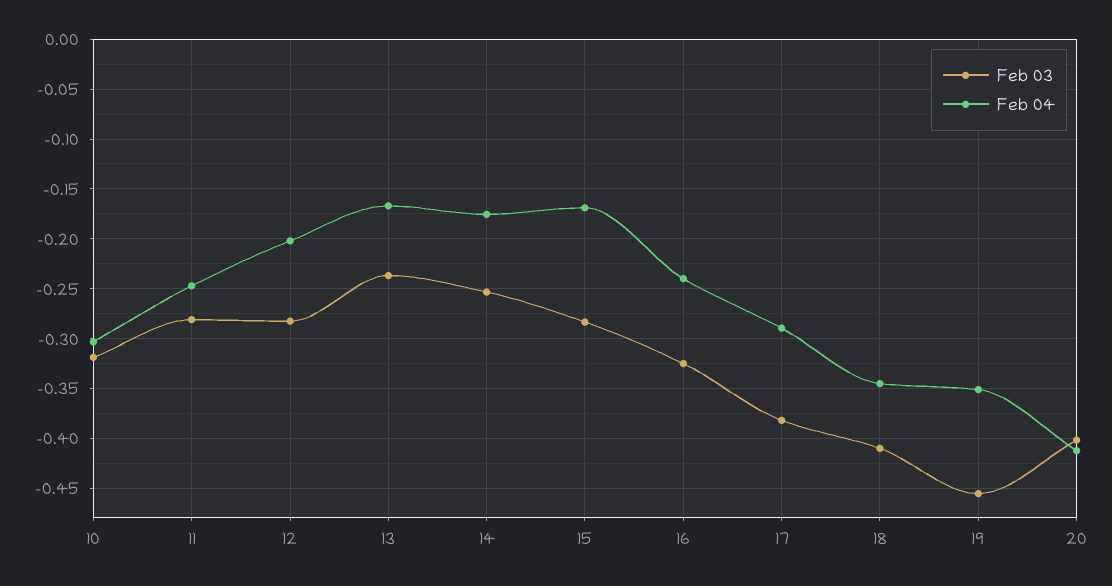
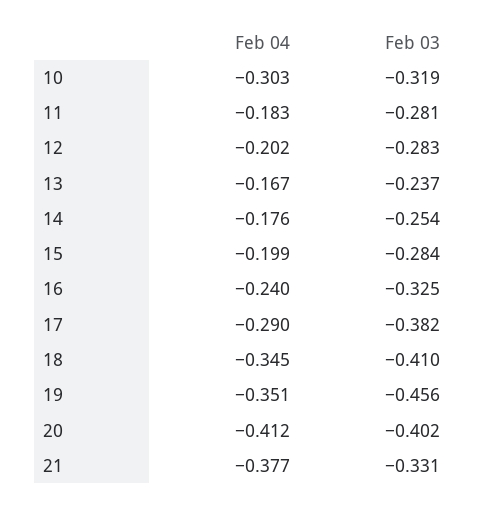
Feb 04, 11: -0.25 -> -0.183
Feb 04, 15: -0.17 -> -0.199
Feb 04, 21: none -> -0.377
Feb 03, 21: none -> -0.331

